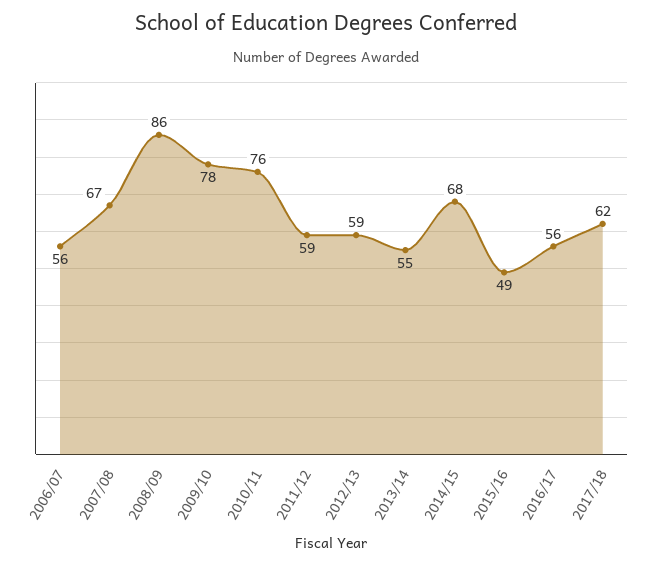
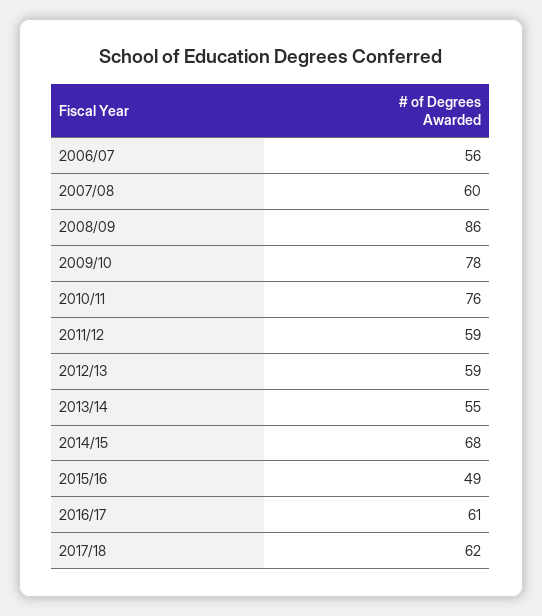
2007/08: 67 -> 60
2016/17: 56 -> 61

